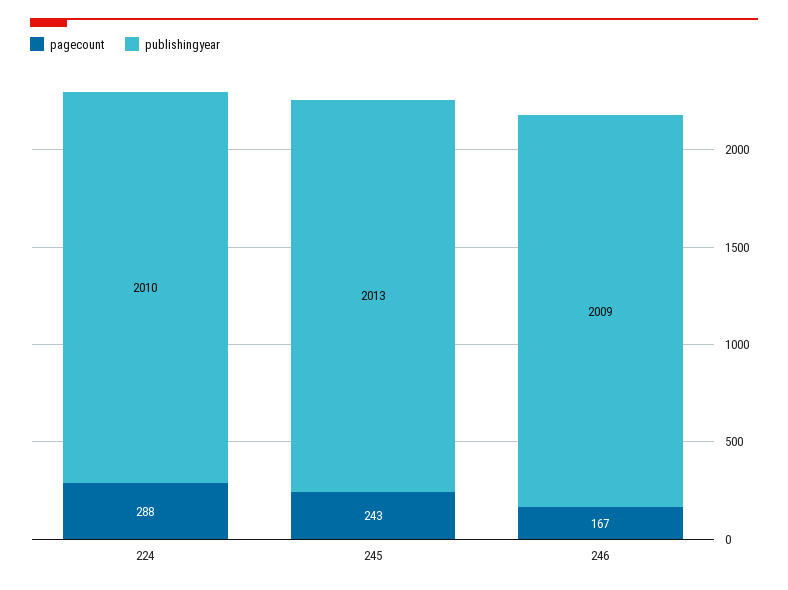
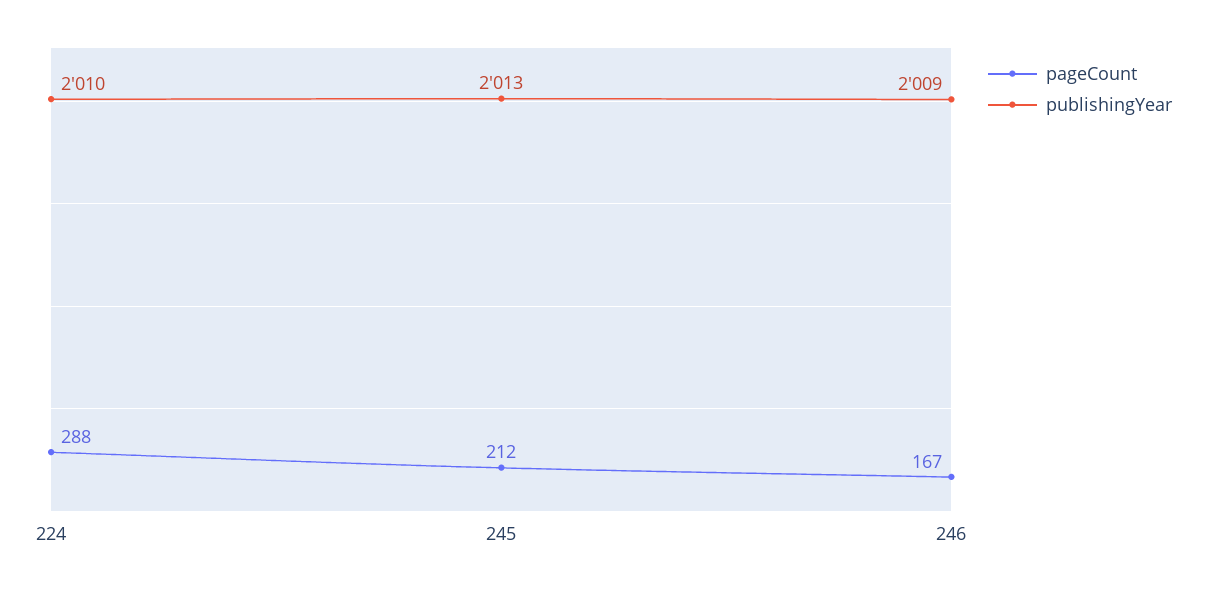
pagecount, 245: 243 -> 212

